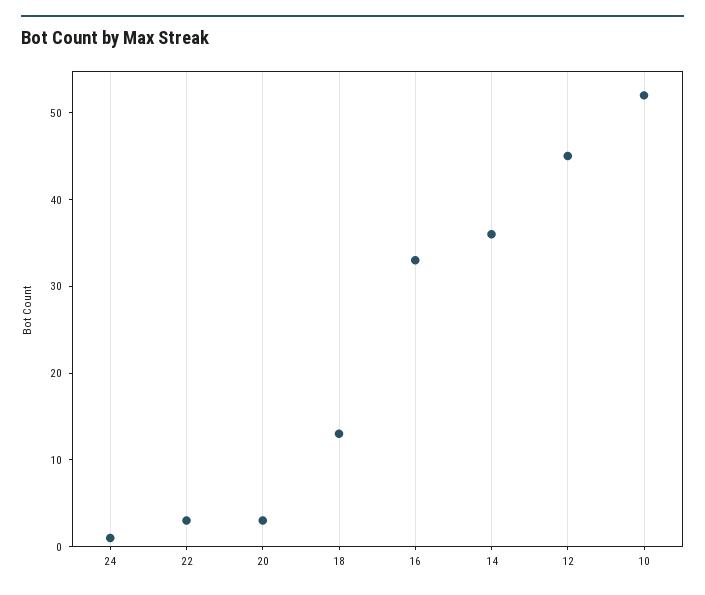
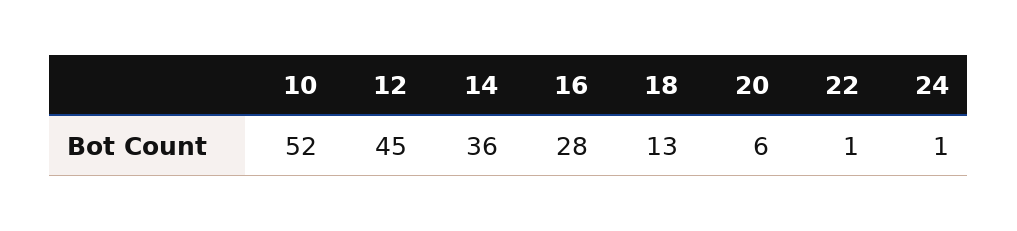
22: 3 -> 1
20: 3 -> 6
16: 33 -> 28

